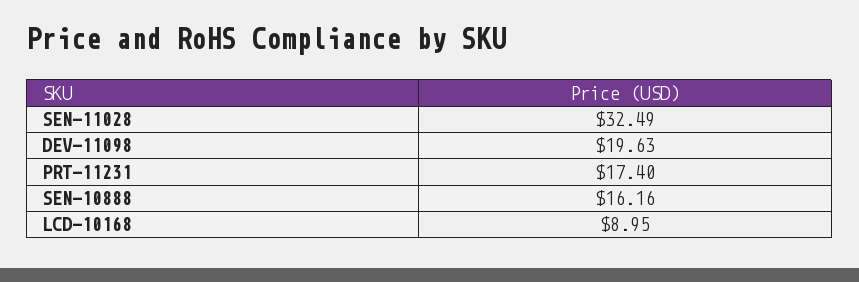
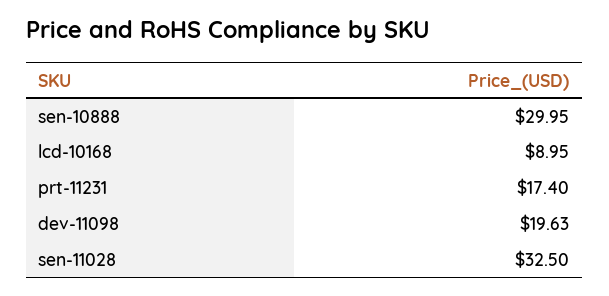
SEN-11028: 32.49 -> 32.5
SEN-10888: 16.16 -> 29.95

